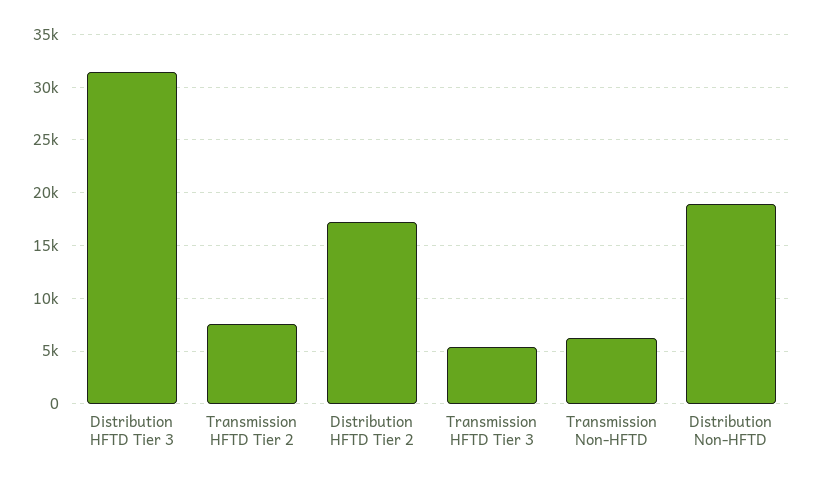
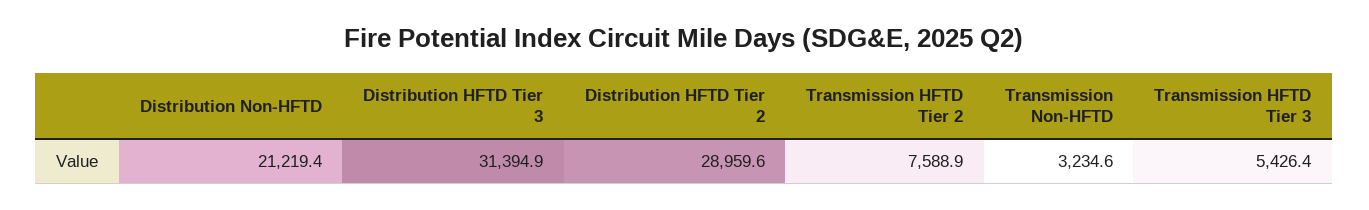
Distribution HFTD Tier 2: 17000 -> 28959.6
Transmission Non-HFTD: 6000 -> 3234.6
Distribution Non-HFTD: 19000 -> 21219.4

